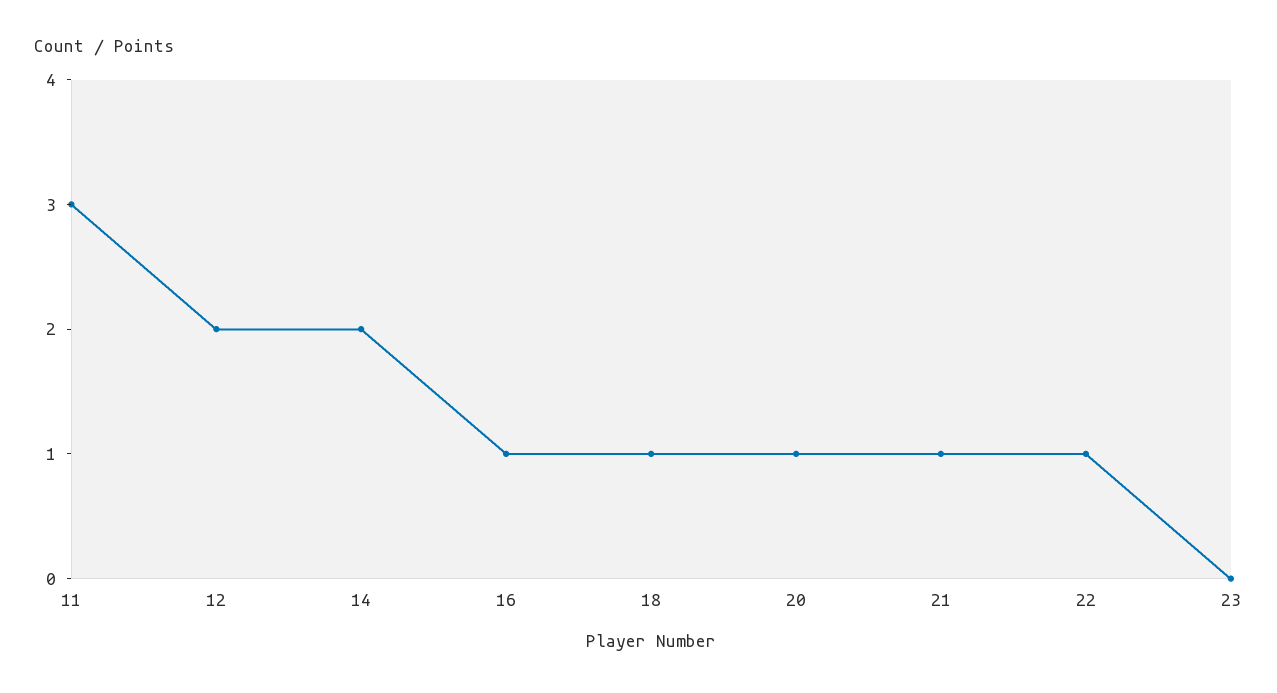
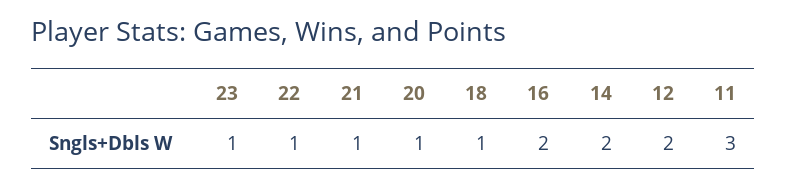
16: 1 -> 2
23: 0 -> 1

